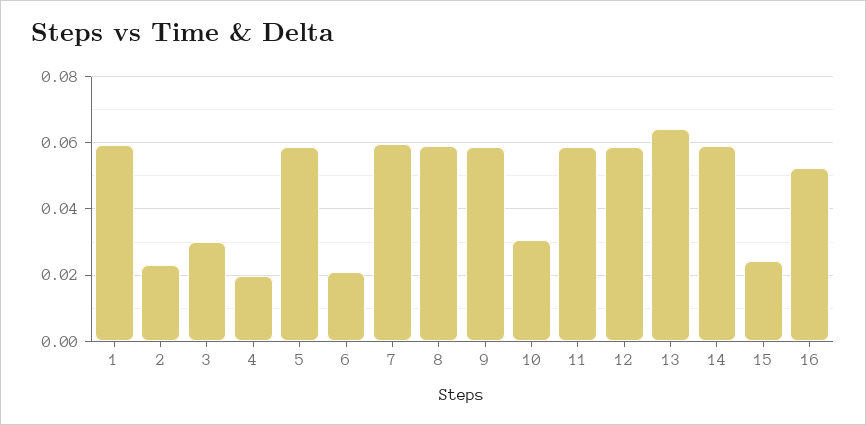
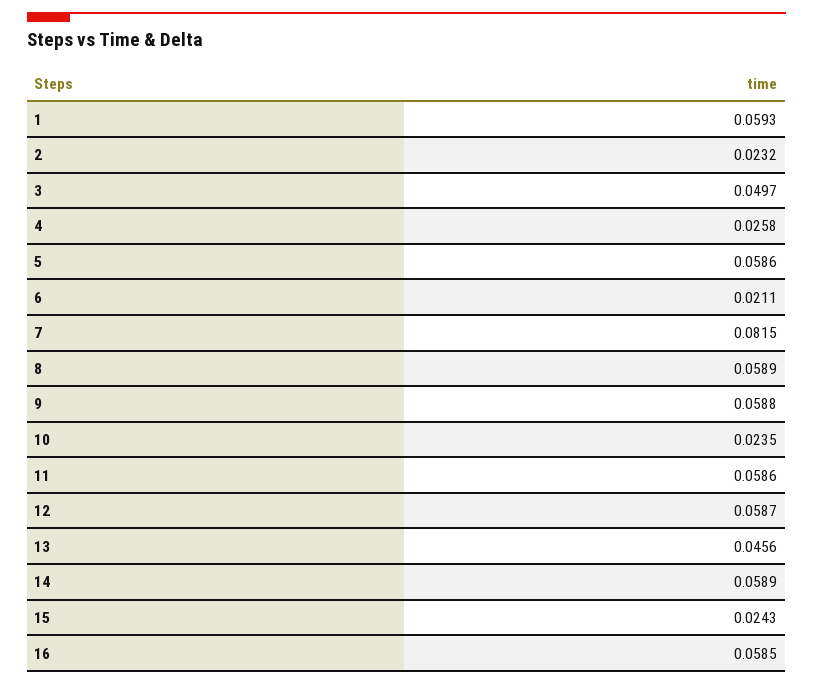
3: 0.03 -> 0.0497
4: 0.02 -> 0.0258
7: 0.06 -> 0.0815
10: 0.03 -> 0.0235
13: 0.064 -> 0.0456
16: 0.052 -> 0.0585

